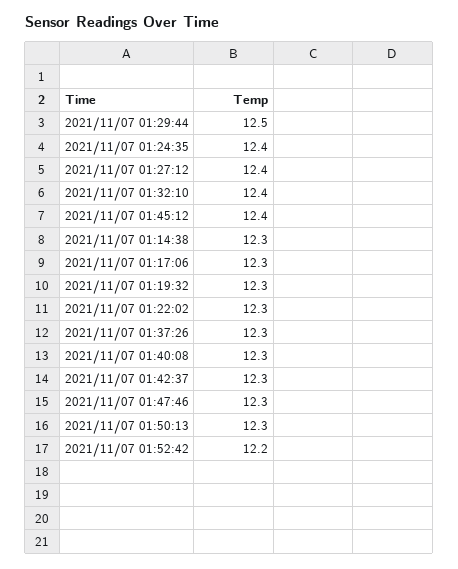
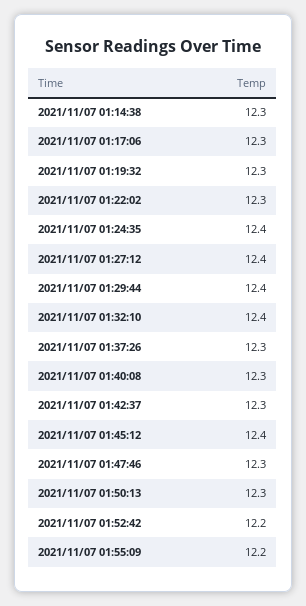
2021/11/07 01:29:44: 12.5 -> 12.4
2021/11/07 01:55:09: none -> 12.2

